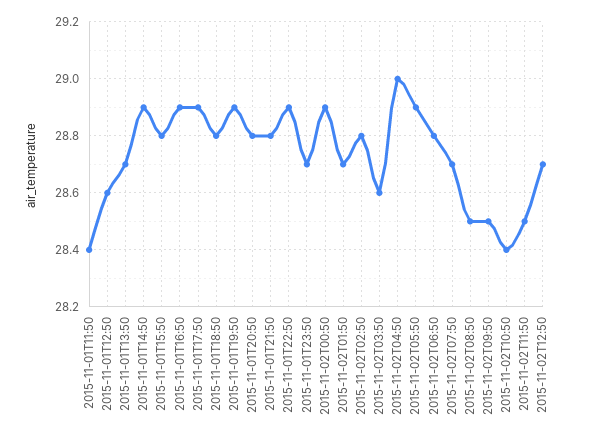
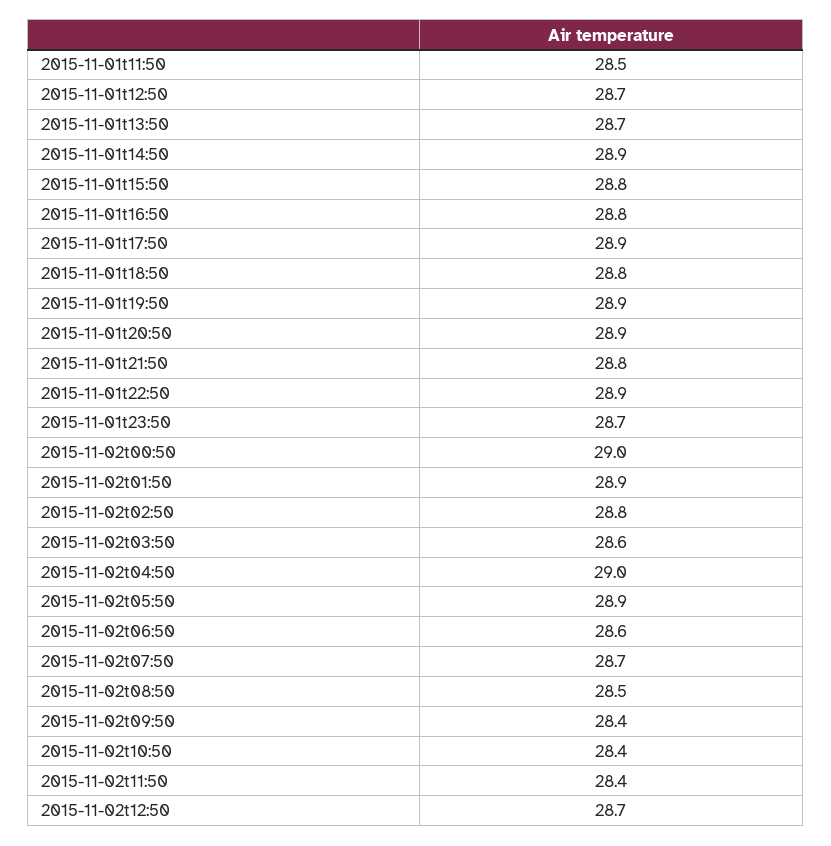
2015-11-01T11:50: 28.4 -> 28.5
2015-11-01T12:50: 28.6 -> 28.7
2015-11-01T16:50: 28.9 -> 28.8
2015-11-01T20:50: 28.8 -> 28.9
2015-11-02T00:50: 28.9 -> 29
2015-11-02T01:50: 28.7 -> 28.9
2015-11-02T06:50: 28.8 -> 28.6
2015-11-02T09:50: 28.5 -> 28.4
2015-11-02T11:50: 28.5 -> 28.4

